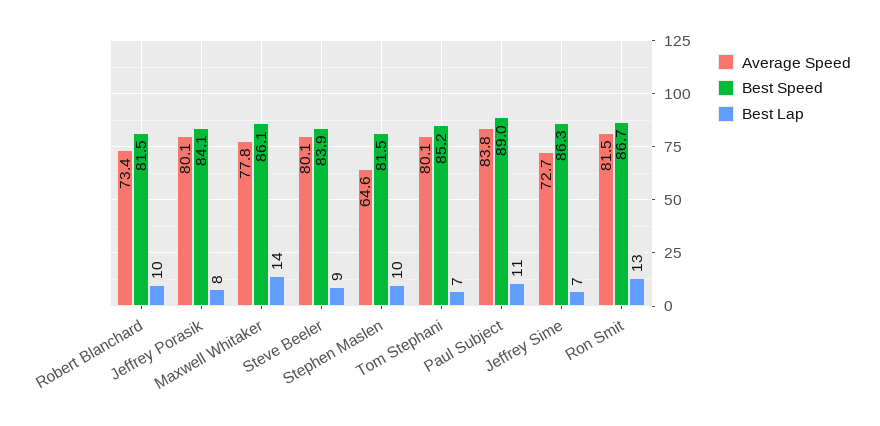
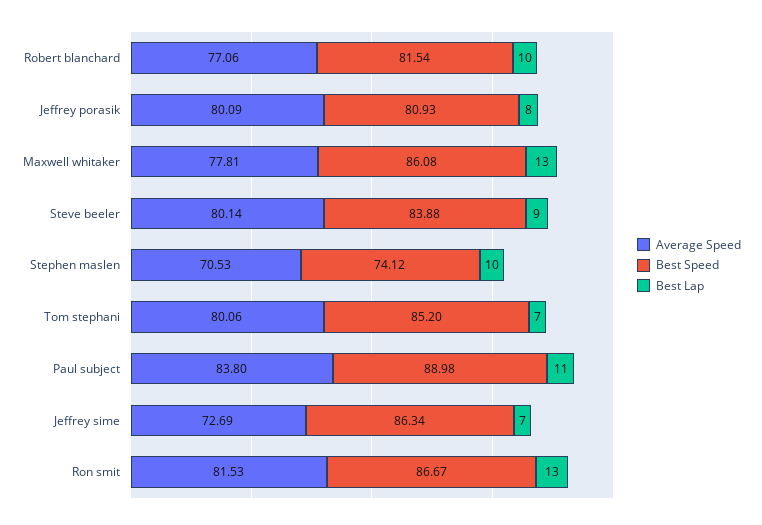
Average Speed, Robert Blanchard: 73.4 -> 77.06
Best Speed, Jeffrey Porasik: 84.1 -> 80.93
Best Lap, Maxwell Whitaker: 14 -> 13
Average Speed, Stephen Maslen: 64.6 -> 70.53
Best Speed, Stephen Maslen: 81.5 -> 74.12

